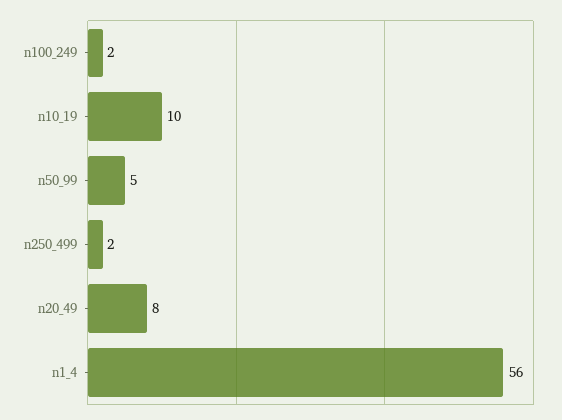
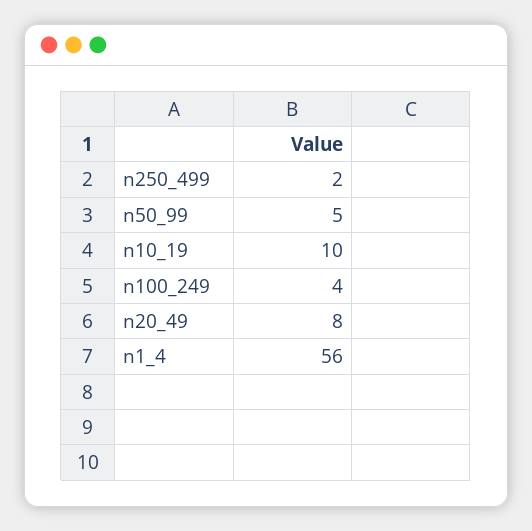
n100_249: 2 -> 4

